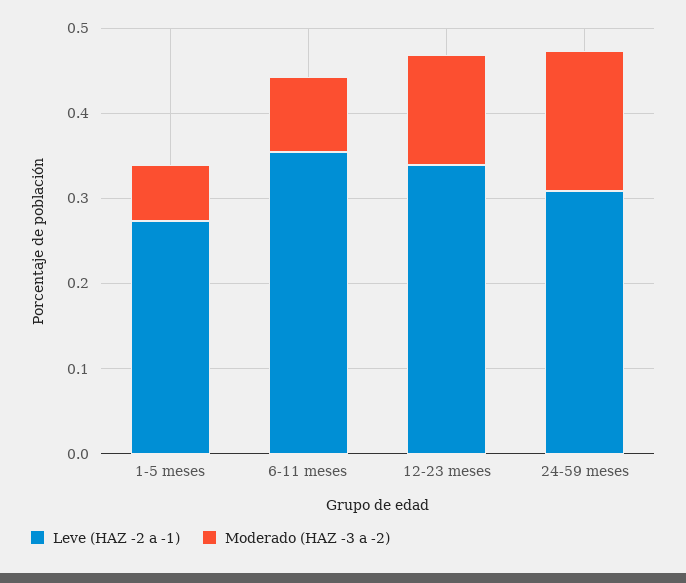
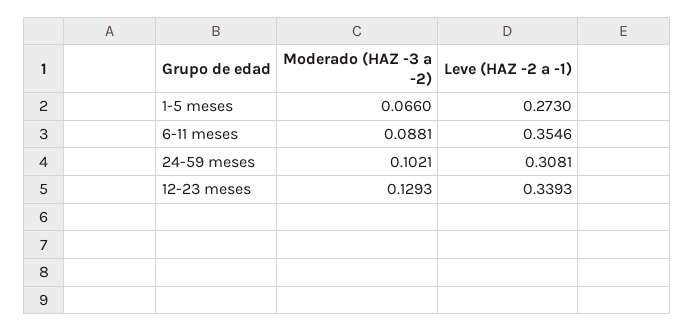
Moderado (HAZ -3 a -2), 24-59 meses: 0.16 -> 0.1021

